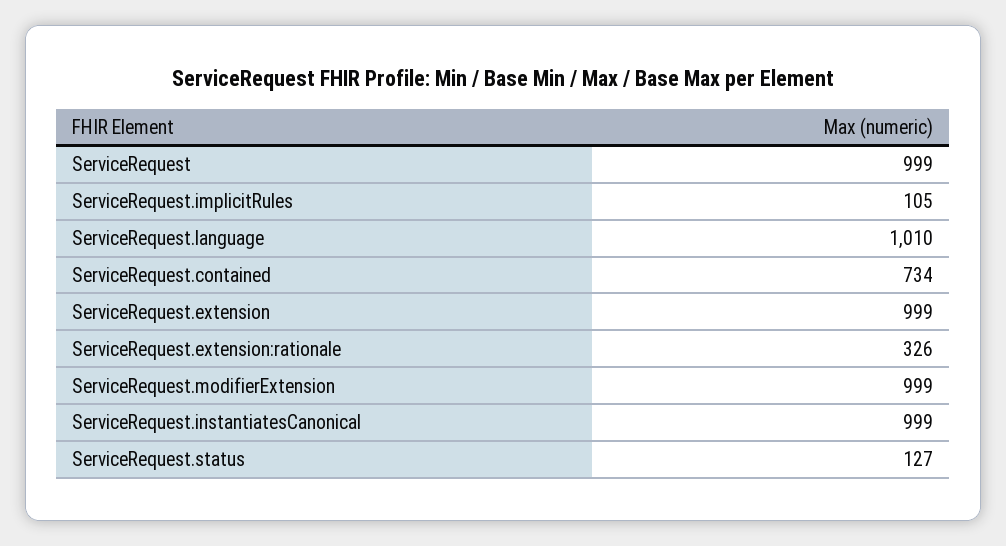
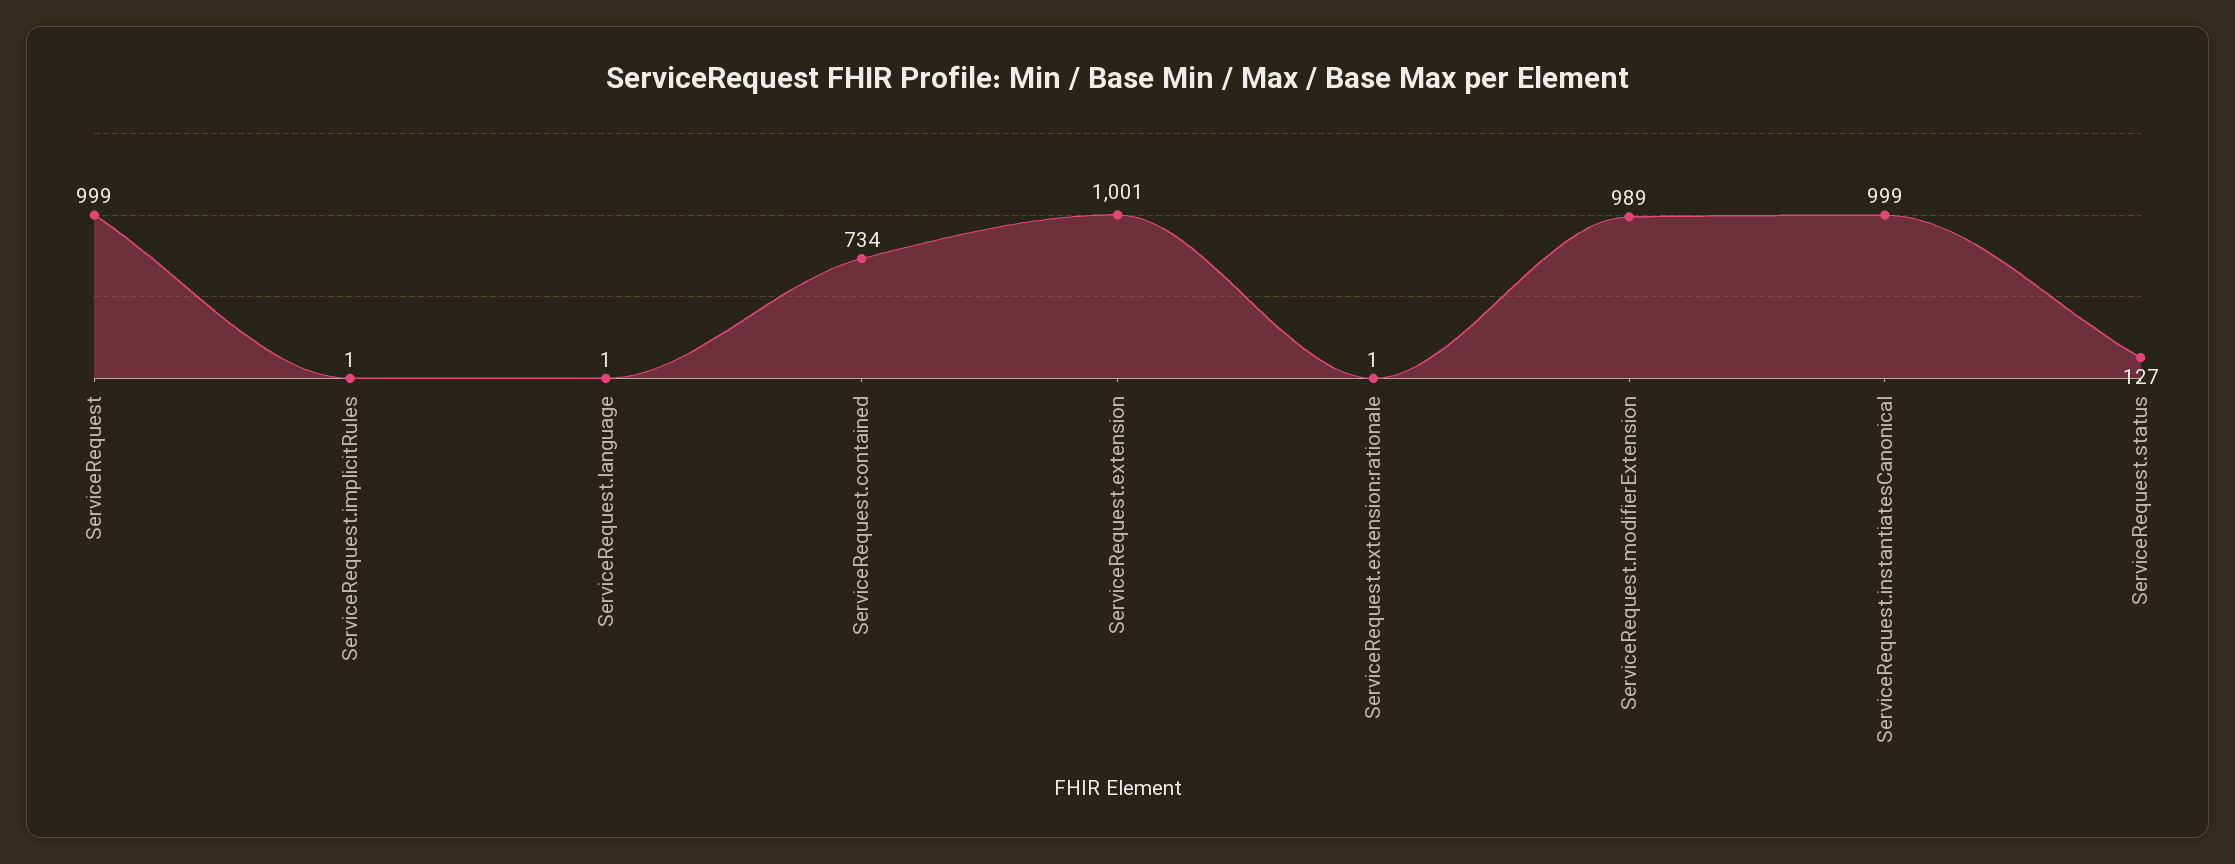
ServiceRequest.implicitRules: 105 -> 1
ServiceRequest.language: 1010 -> 1
ServiceRequest.extension: 999 -> 1001
ServiceRequest.extension:rationale: 326 -> 1
ServiceRequest.modifierExtension: 999 -> 989

